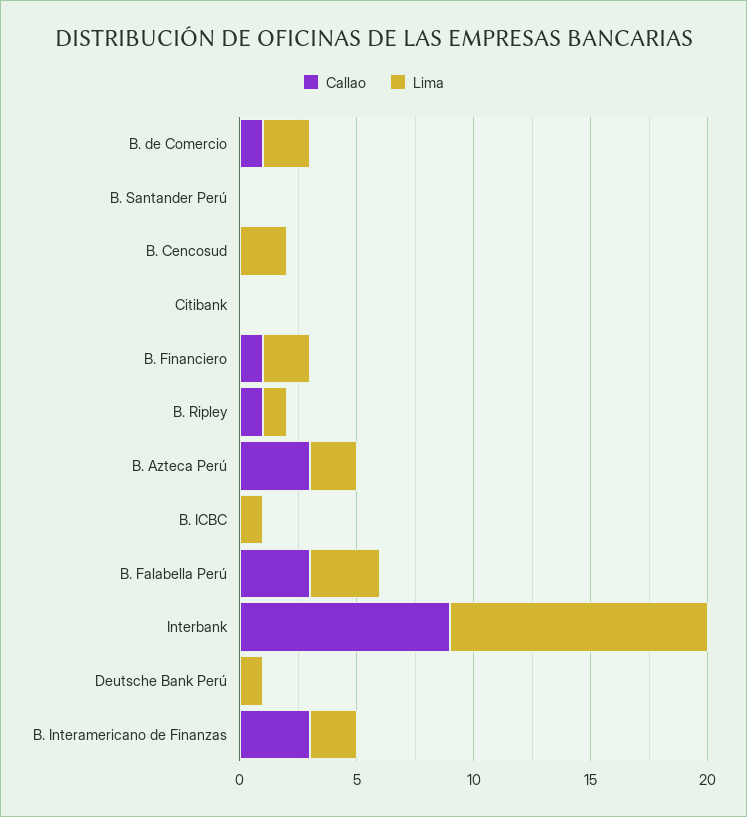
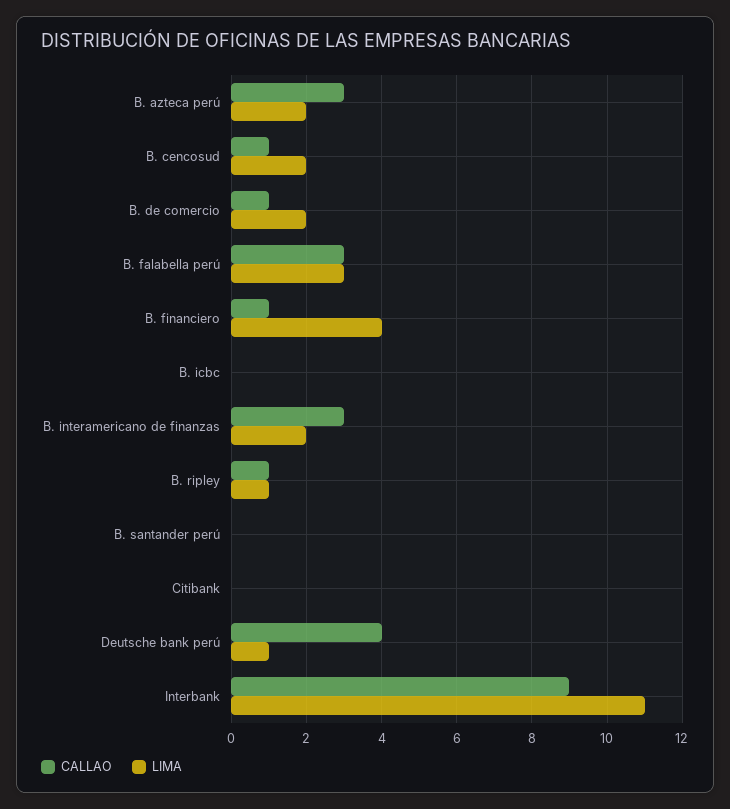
Callao, B. Cencosud: 0 -> 1
Lima, B. Financiero: 2 -> 4
Lima, B. ICBC: 1 -> 0
Callao, Deutsche Bank Perú: 0 -> 4

